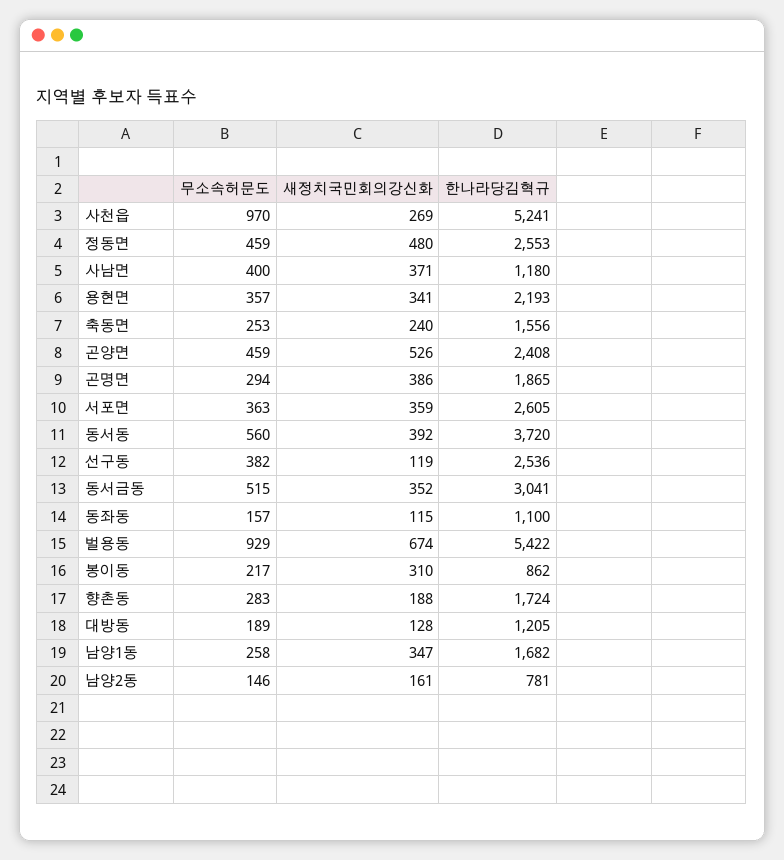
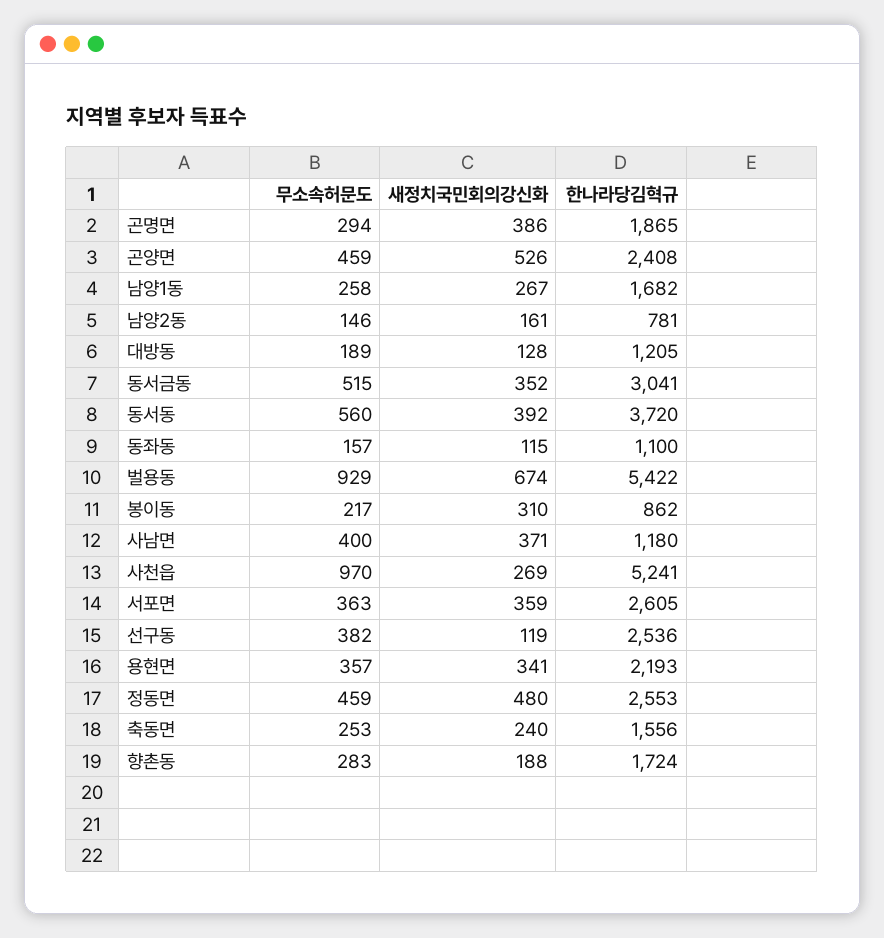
새정치국민회의강신화, 남양1동: 347 -> 267

